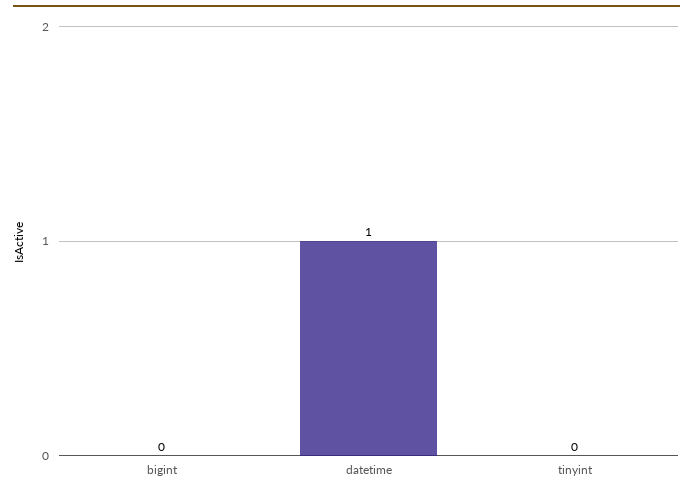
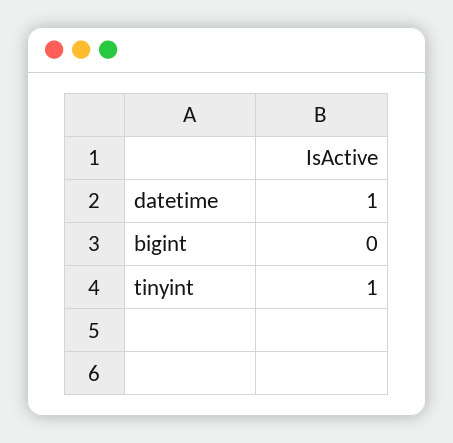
tinyint: 0 -> 1

